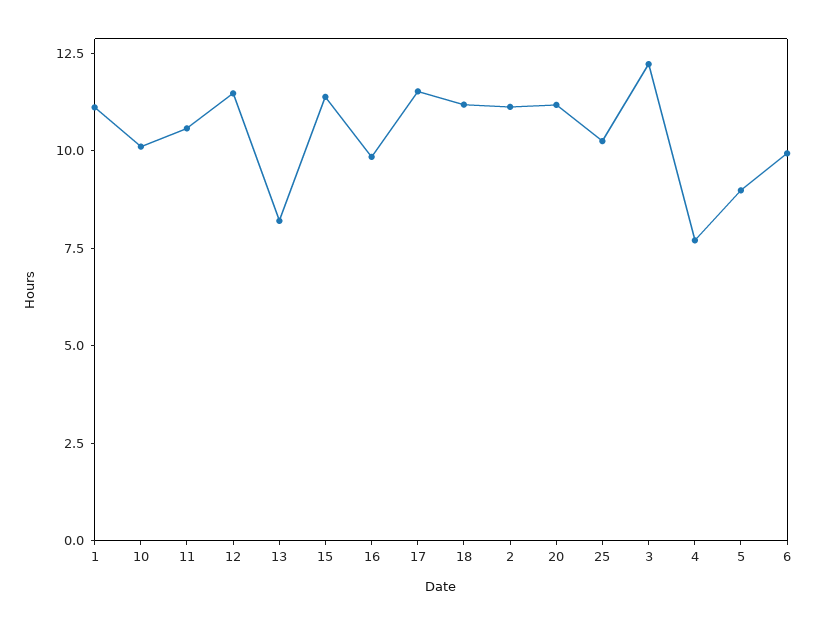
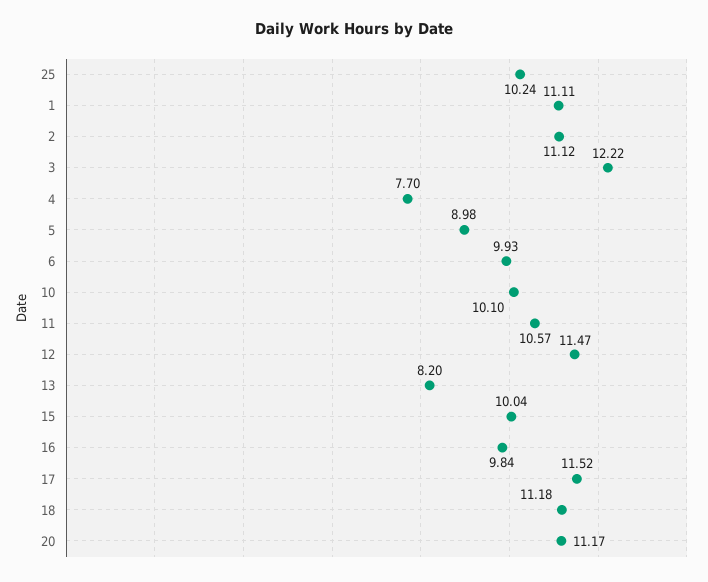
15: 11.5 -> 10.04

